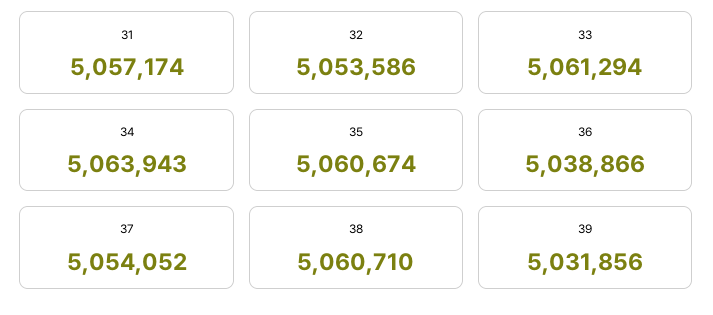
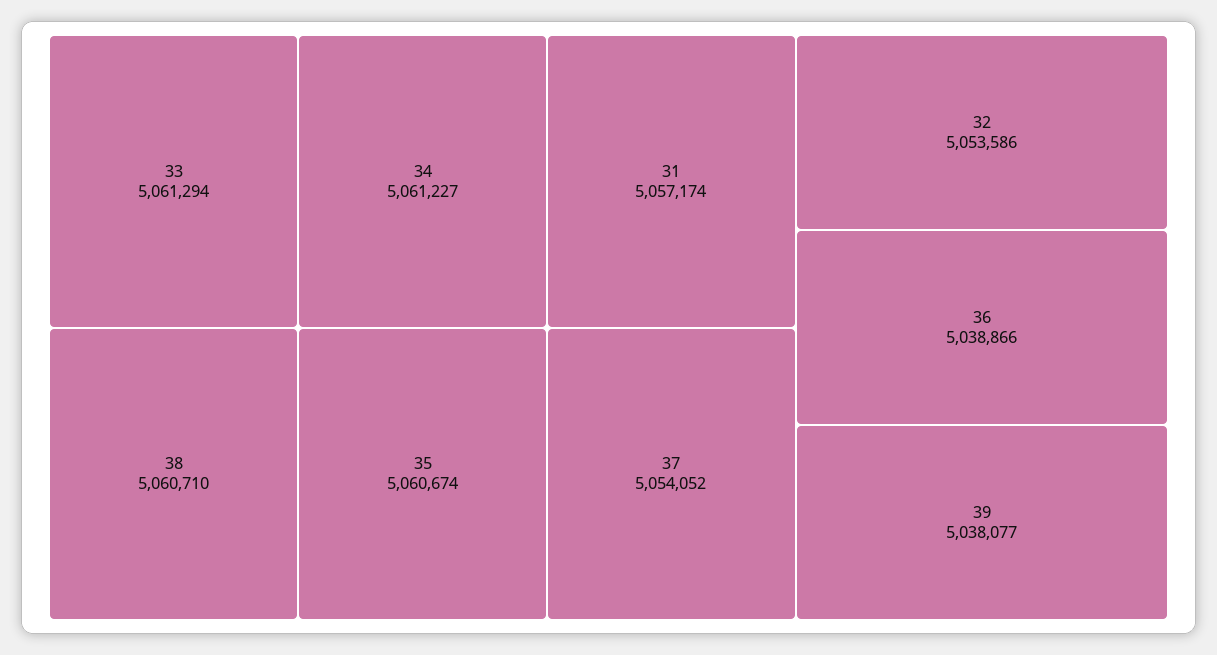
34: 5063943 -> 5061227
39: 5031856 -> 5038077

